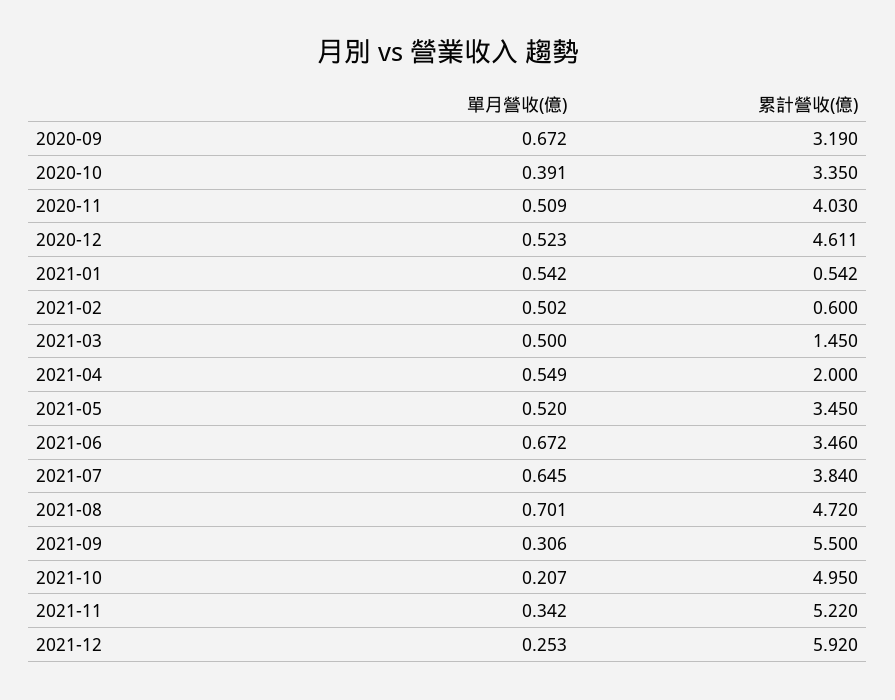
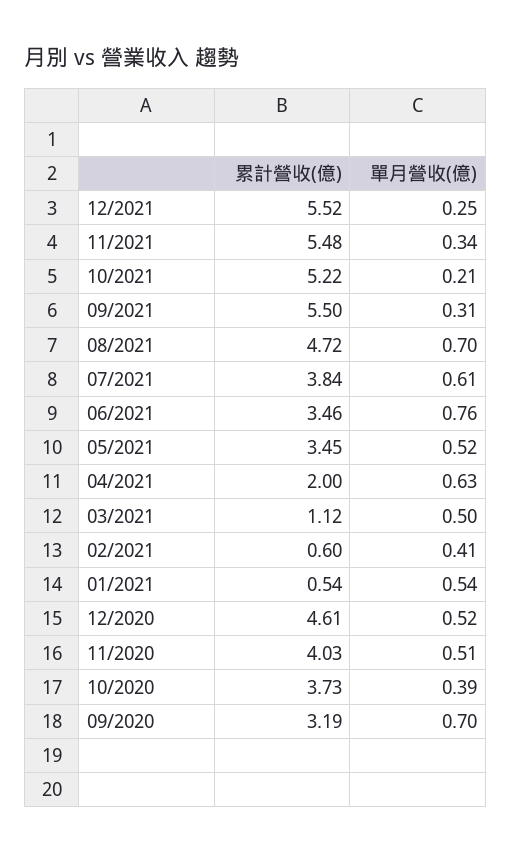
單月營收(億), 2020-09: 0.672 -> 0.7
累計營收(億), 2020-10: 3.35 -> 3.73
單月營收(億), 2021-02: 0.502 -> 0.41
累計營收(億), 2021-03: 1.45 -> 1.12
單月營收(億), 2021-04: 0.549 -> 0.63
單月營收(億), 2021-06: 0.672 -> 0.76
單月營收(億), 2021-07: 0.645 -> 0.61
累計營收(億), 2021-10: 4.95 -> 5.22
累計營收(億), 2021-11: 5.22 -> 5.48
累計營收(億), 2021-12: 5.92 -> 5.52

